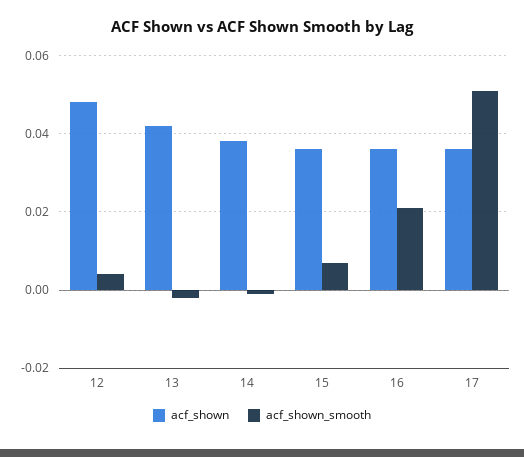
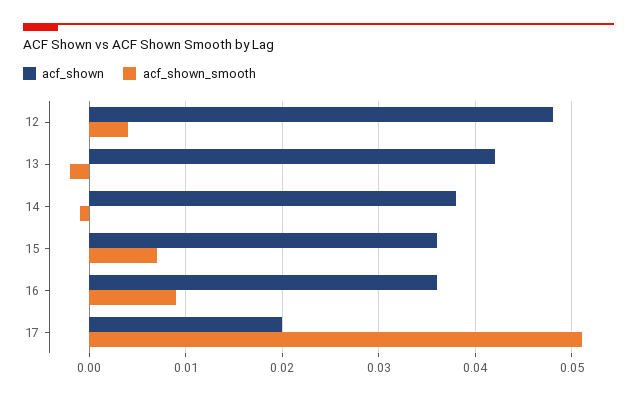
acf_shown_smooth, 16: 0.02 -> 0.009
acf_shown, 17: 0.035 -> 0.02

